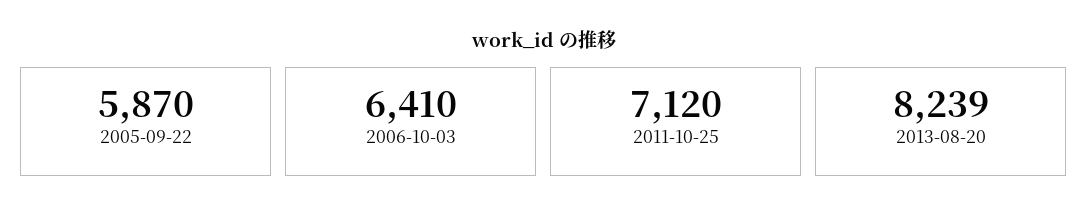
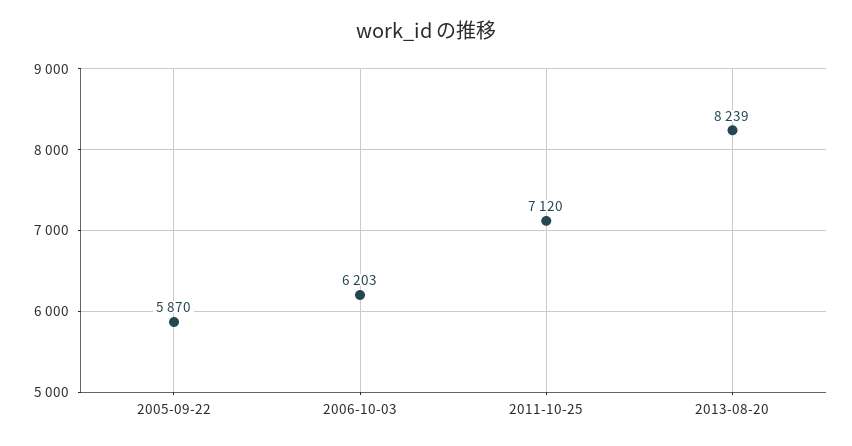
2006-10-03: 6410 -> 6203

